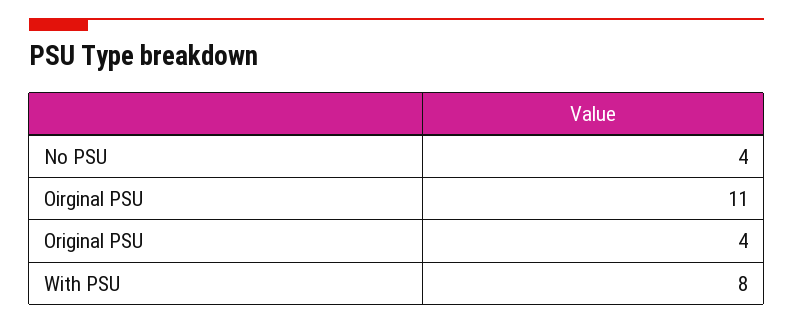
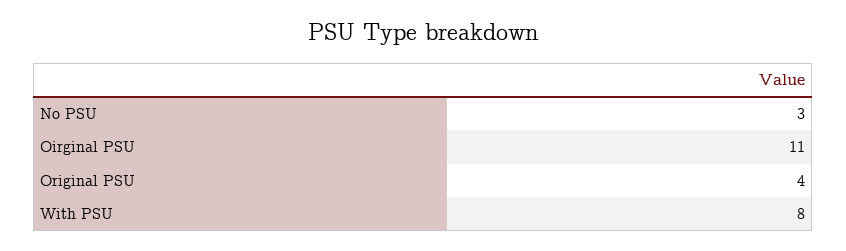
No PSU: 4 -> 3

